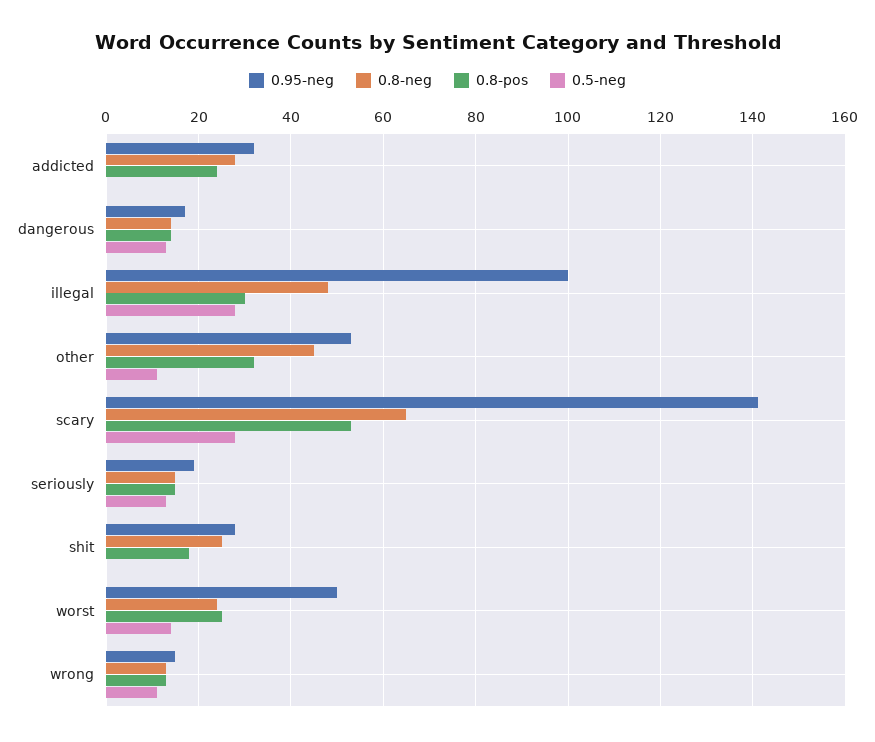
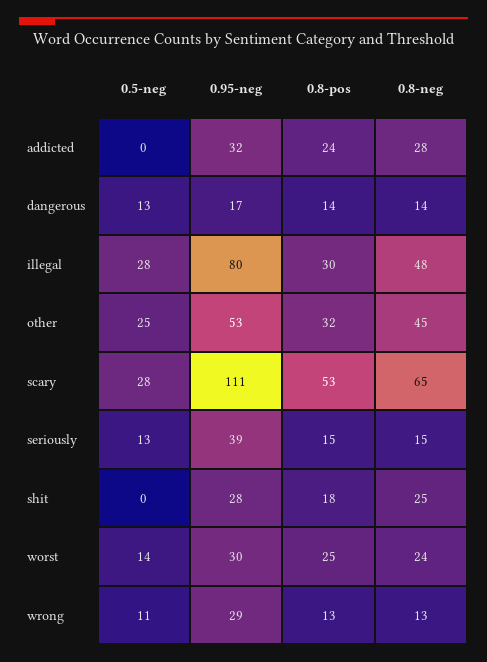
0.95-neg, illegal: 100 -> 80
0.5-neg, other: 10 -> 25
0.95-neg, scary: 140 -> 111
0.95-neg, seriously: 20 -> 39
0.95-neg, worst: 50 -> 30
0.95-neg, wrong: 15 -> 29

